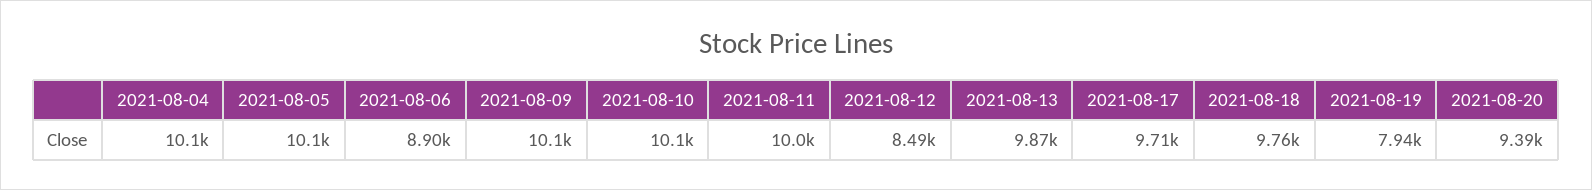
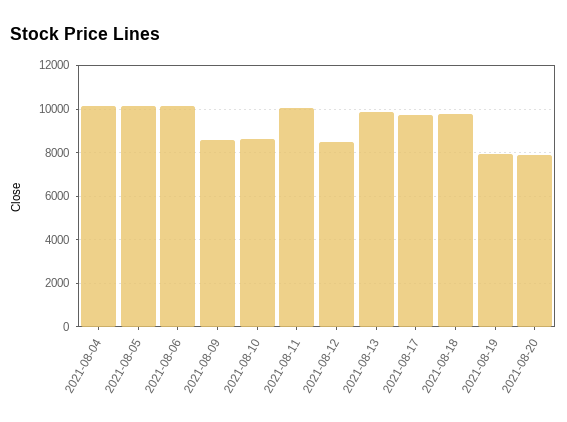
2021-08-06: 8900 -> 10000
2021-08-09: 10100 -> 8500
2021-08-10: 10100 -> 8500
2021-08-20: 9390 -> 8000

